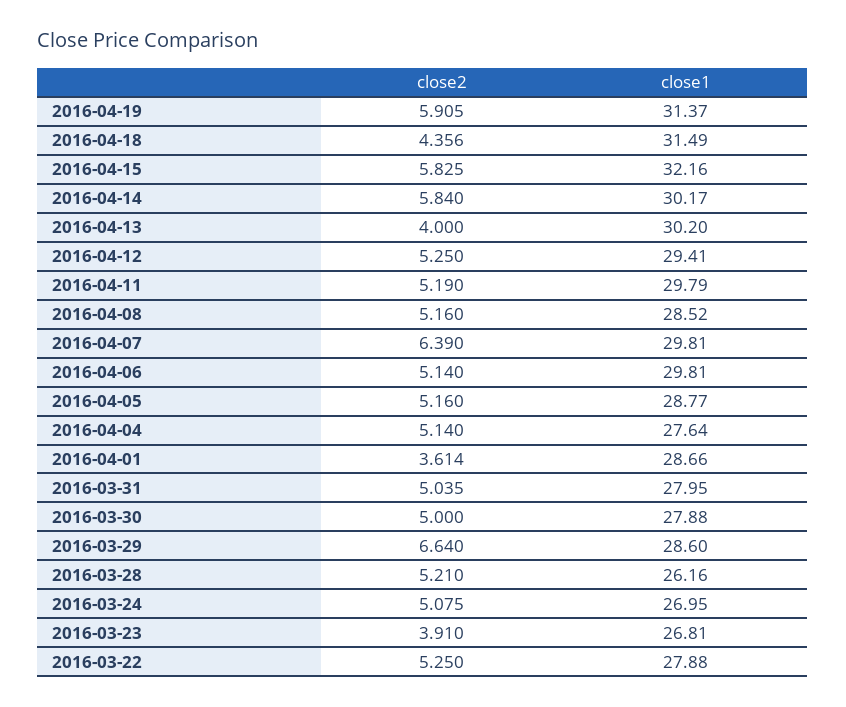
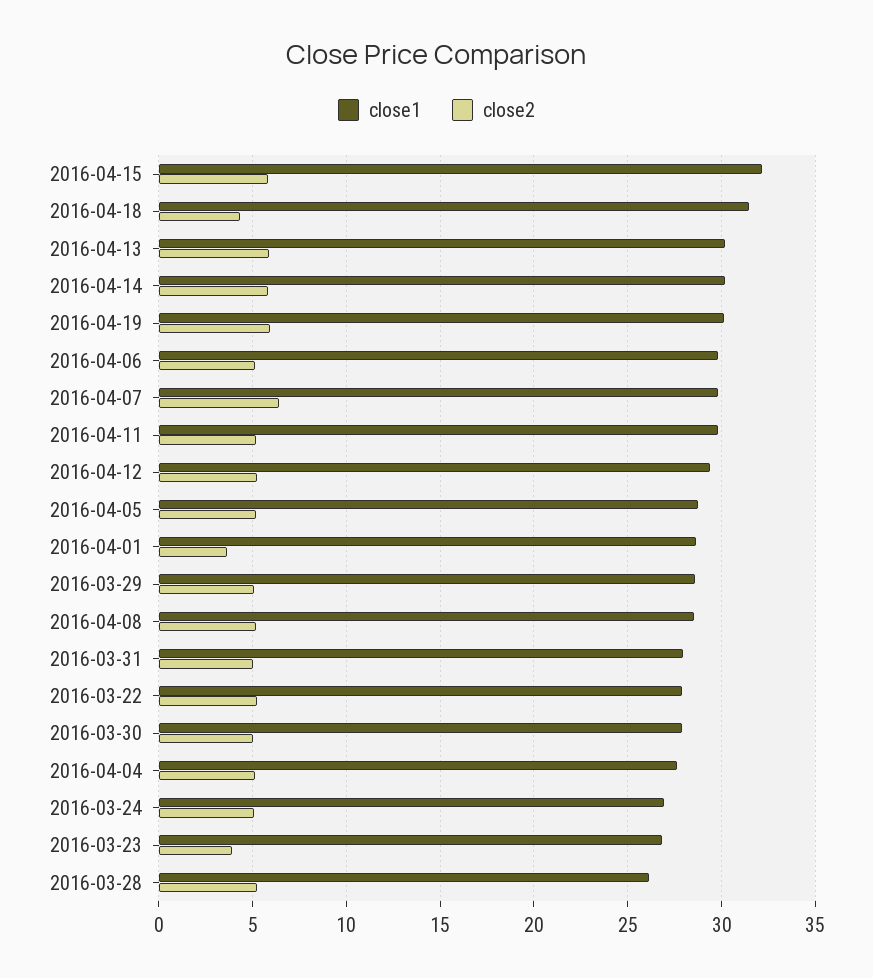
close1, 2016-04-19: 31.37 -> 30
close2, 2016-04-13: 4 -> 6
close2, 2016-03-29: 6.64 -> 5

